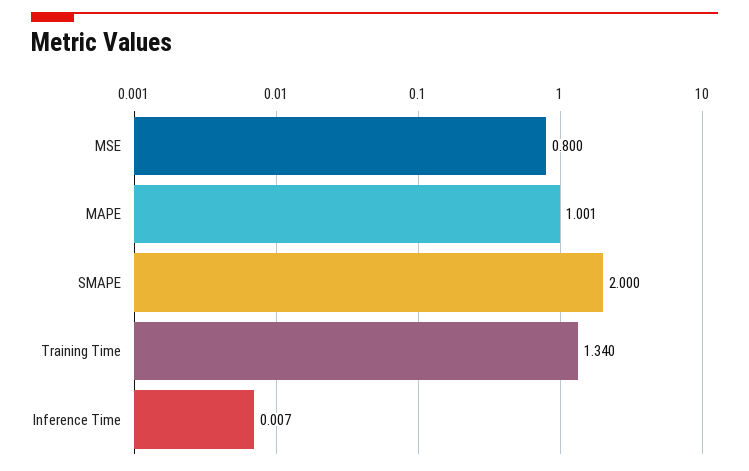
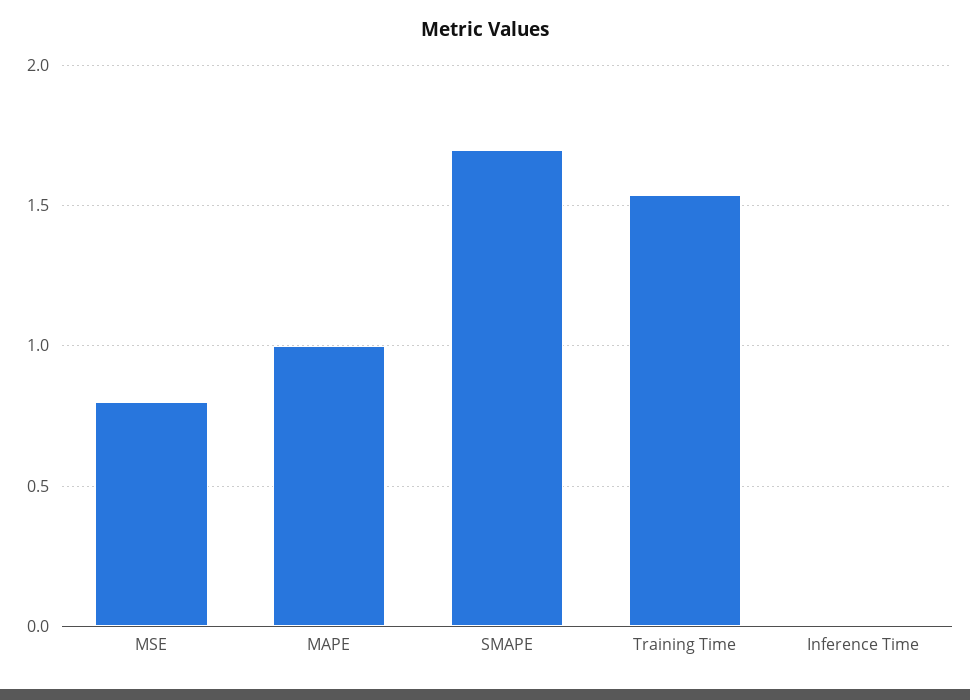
SMAPE: 2 -> 1.7
Training Time: 1.34 -> 1.55

